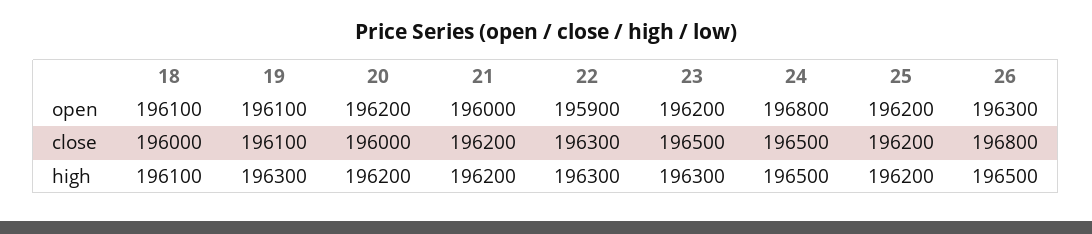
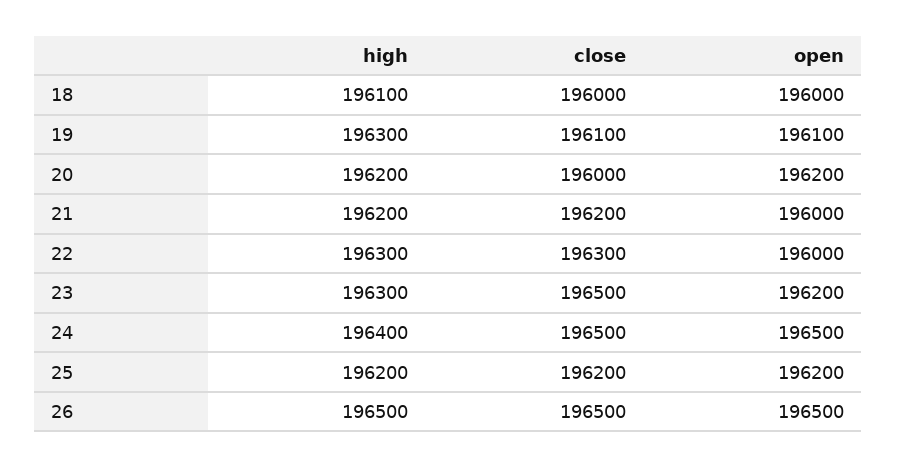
18, open: 196100 -> 196000
22, open: 195900 -> 196000
24, open: 196800 -> 196500
26, open: 196300 -> 196500
26, close: 196800 -> 196500
24, high: 196500 -> 196400

